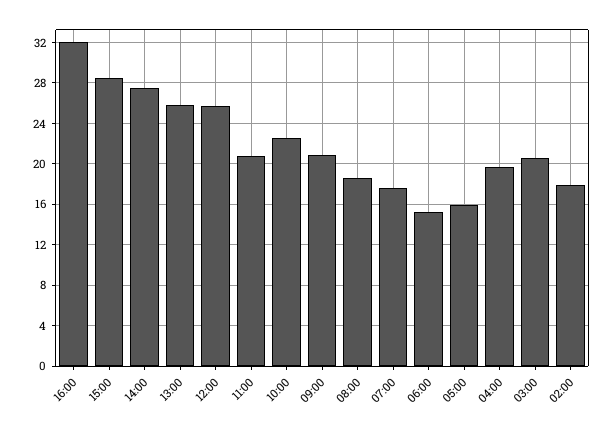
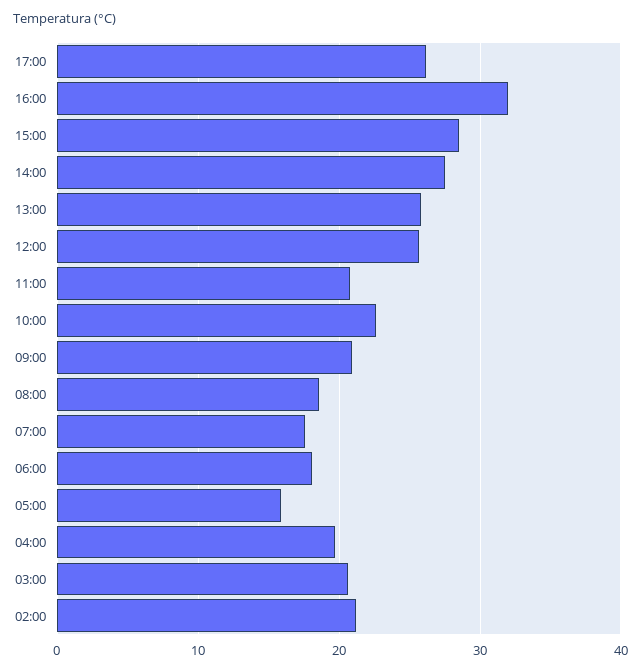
06:00: 15 -> 18
02:00: 18 -> 21
17:00: none -> 26

